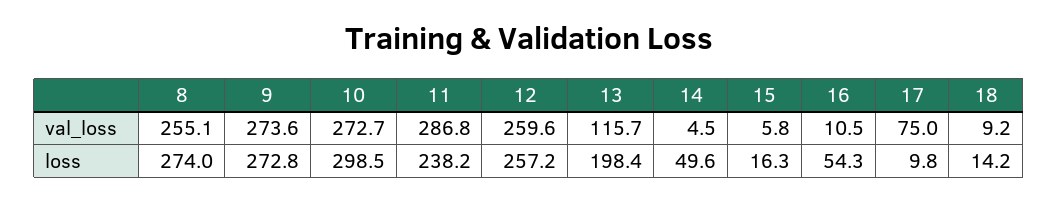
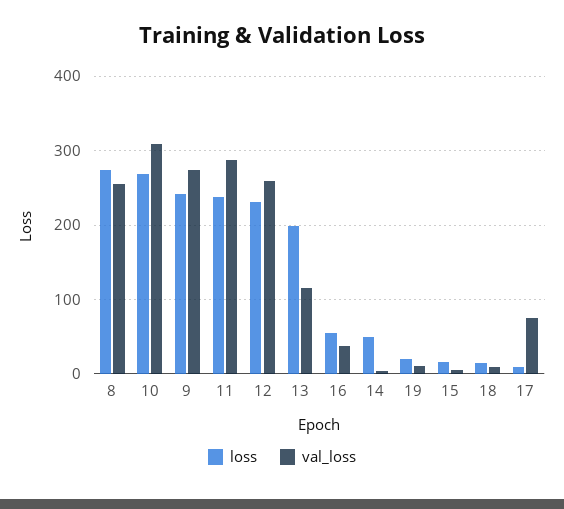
val_loss, 10: 272.7 -> 310
val_loss, 16: 10.5 -> 40
loss, 9: 272.8 -> 240
loss, 10: 298.5 -> 270
loss, 12: 257.2 -> 230
loss, 19: none -> 20
val_loss, 19: none -> 10

